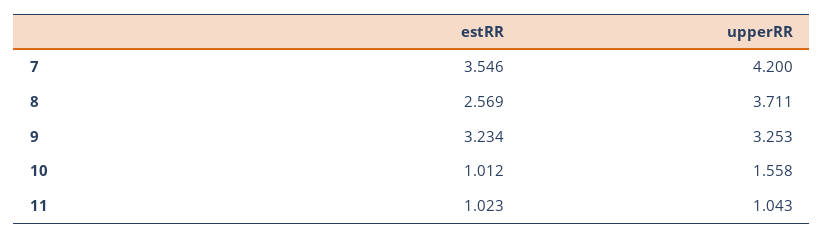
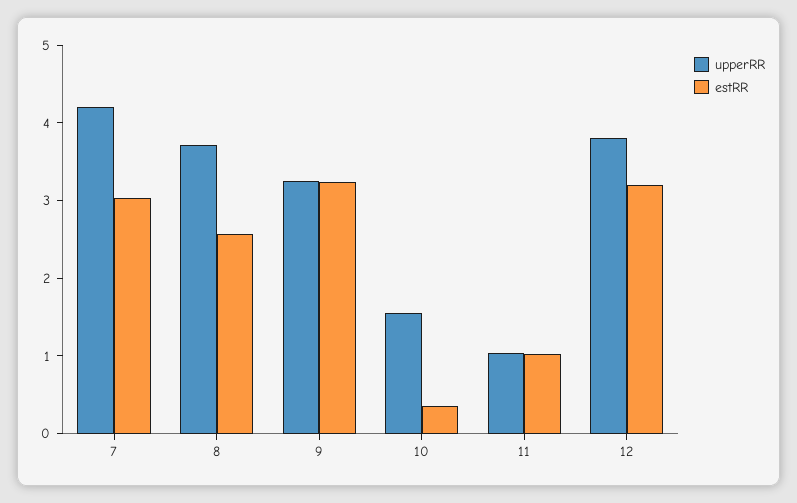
estRR, 7: 3.546 -> 3
estRR, 10: 1.012 -> 0.4
upperRR, 12: none -> 3.8
estRR, 12: none -> 3.2

